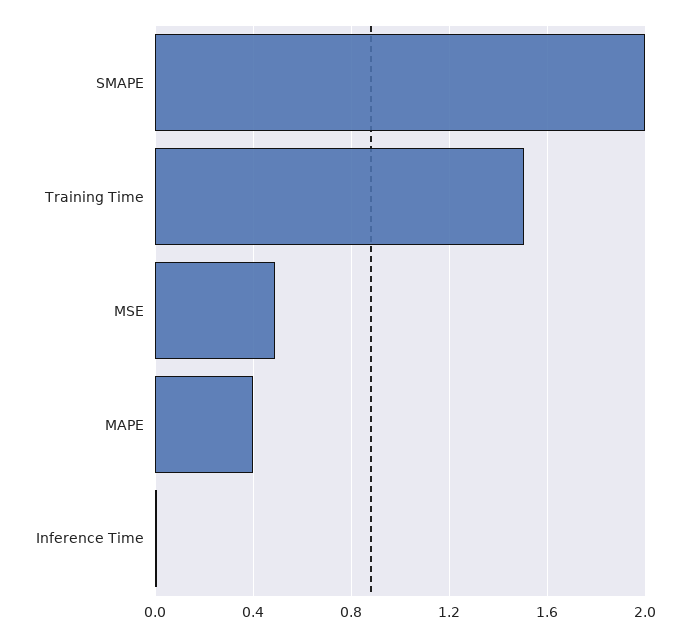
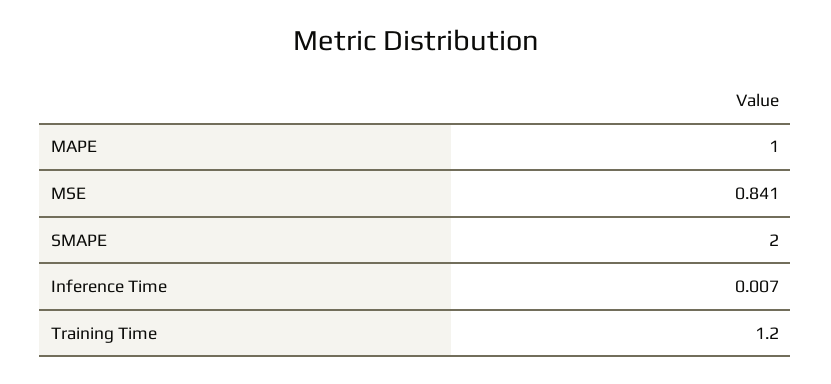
Training Time: 1.5 -> 1.2
MSE: 0.5 -> 0.841
MAPE: 0.4 -> 1

